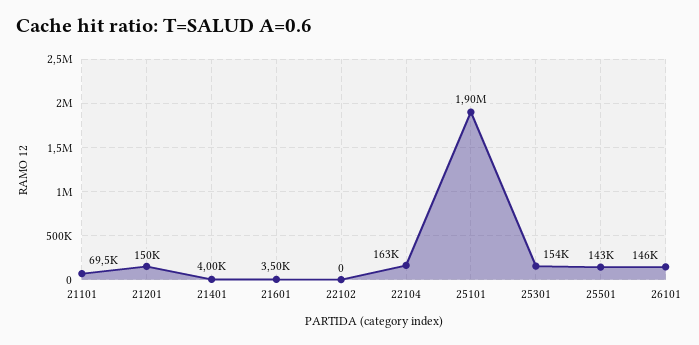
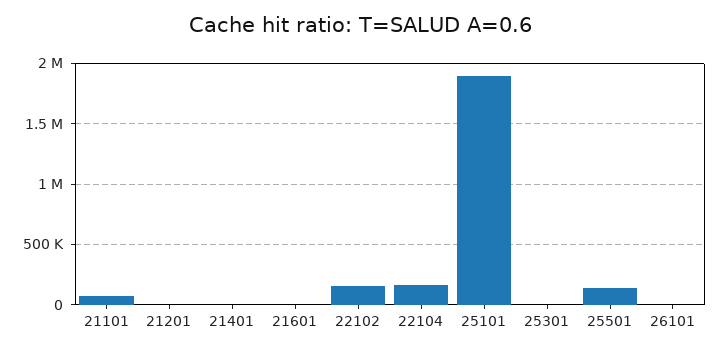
21201: 150000 -> 0
22102: 0 -> 150000
25301: 154000 -> 0
26101: 146000 -> 0

